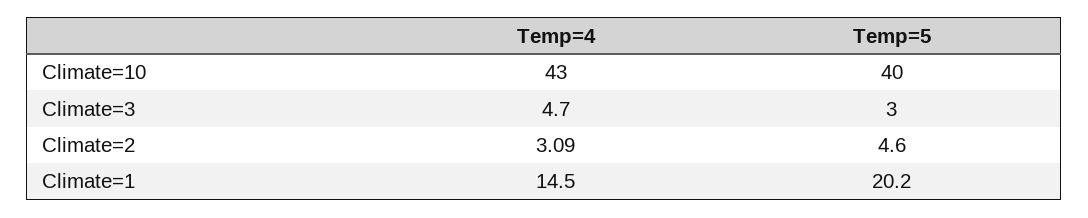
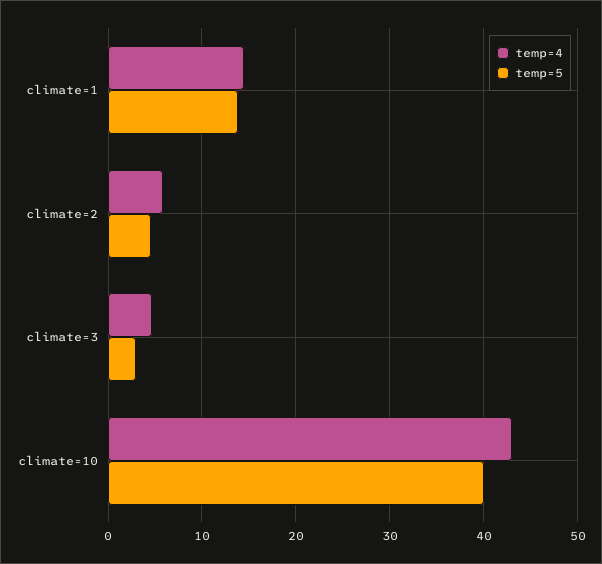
Temp=4, Climate=2: 3.09 -> 6
Temp=5, Climate=1: 20.2 -> 14

